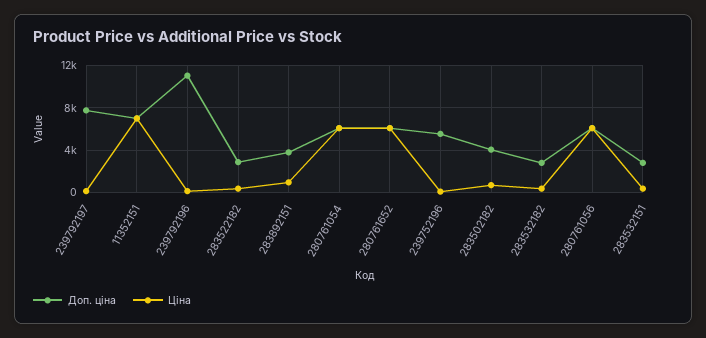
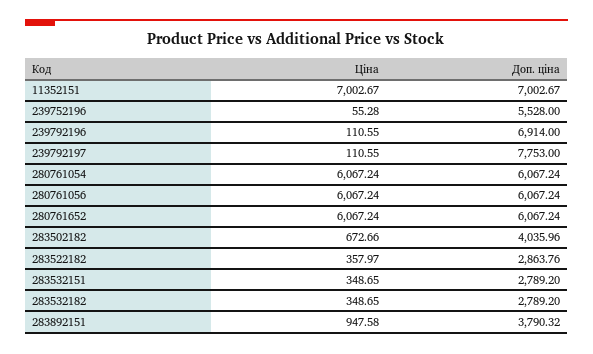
Доп. ціна, 239792196: 11000 -> 6914

